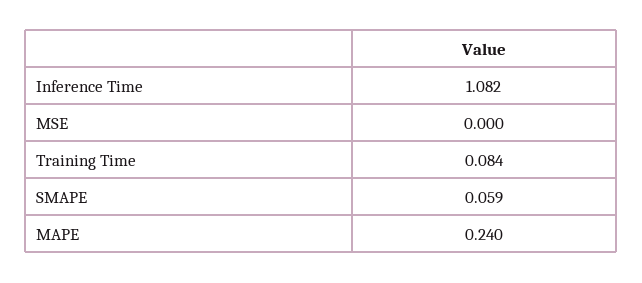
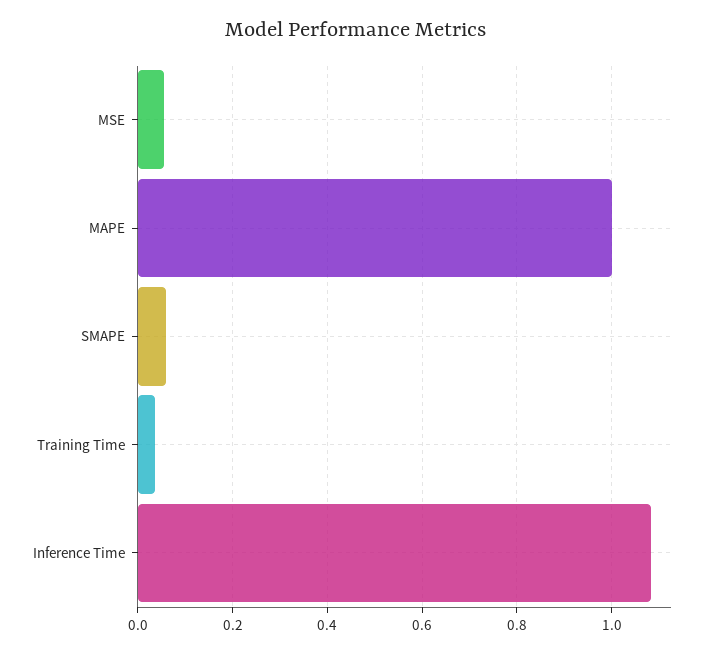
MSE: 0 -> 0.06
Training Time: 0.084 -> 0.04
MAPE: 0.24 -> 1

